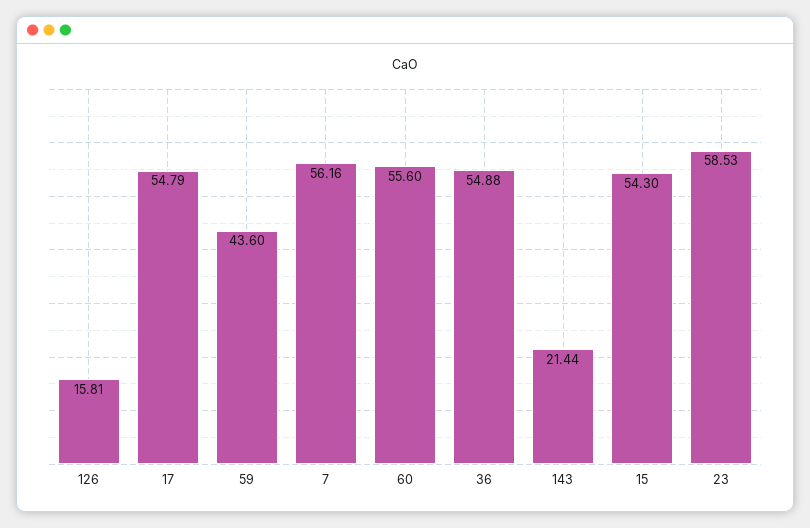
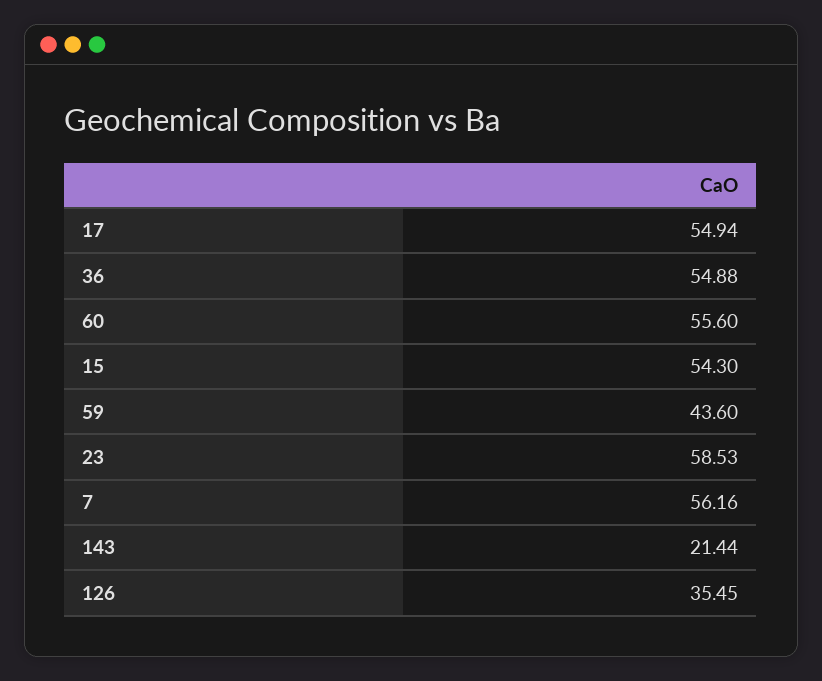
126: 15.81 -> 35.45
17: 54.79 -> 54.94

